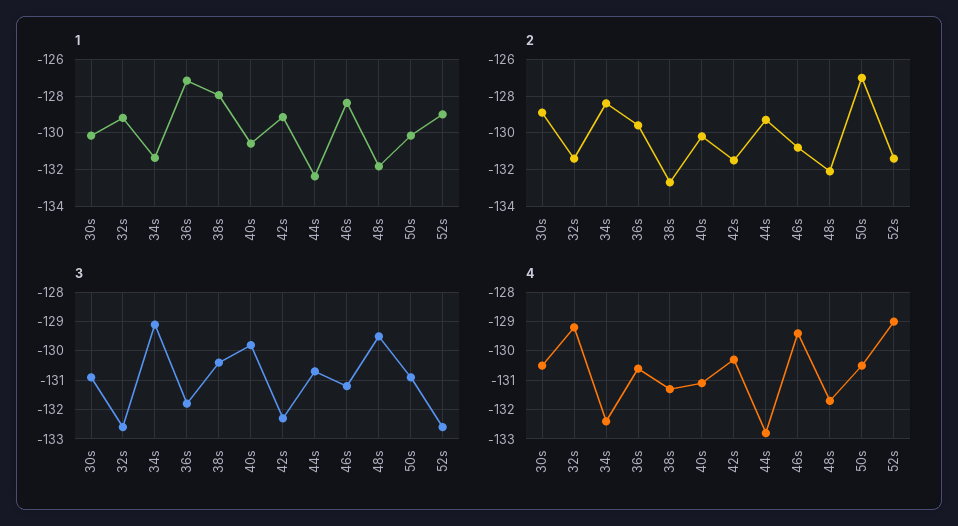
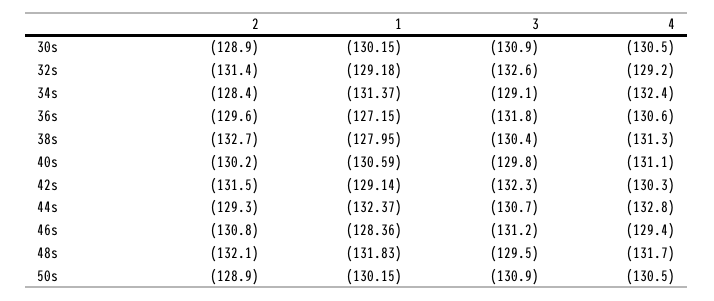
1, 52s: -129 -> none
2, 50s: -127 -> -128.9
2, 52s: -131.5 -> none
3, 52s: -132.5 -> none
4, 52s: -129 -> none

